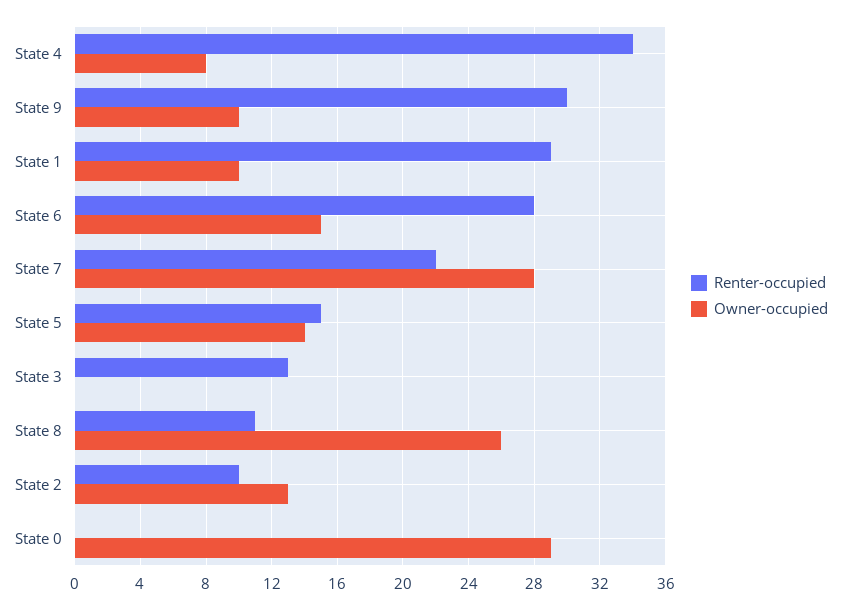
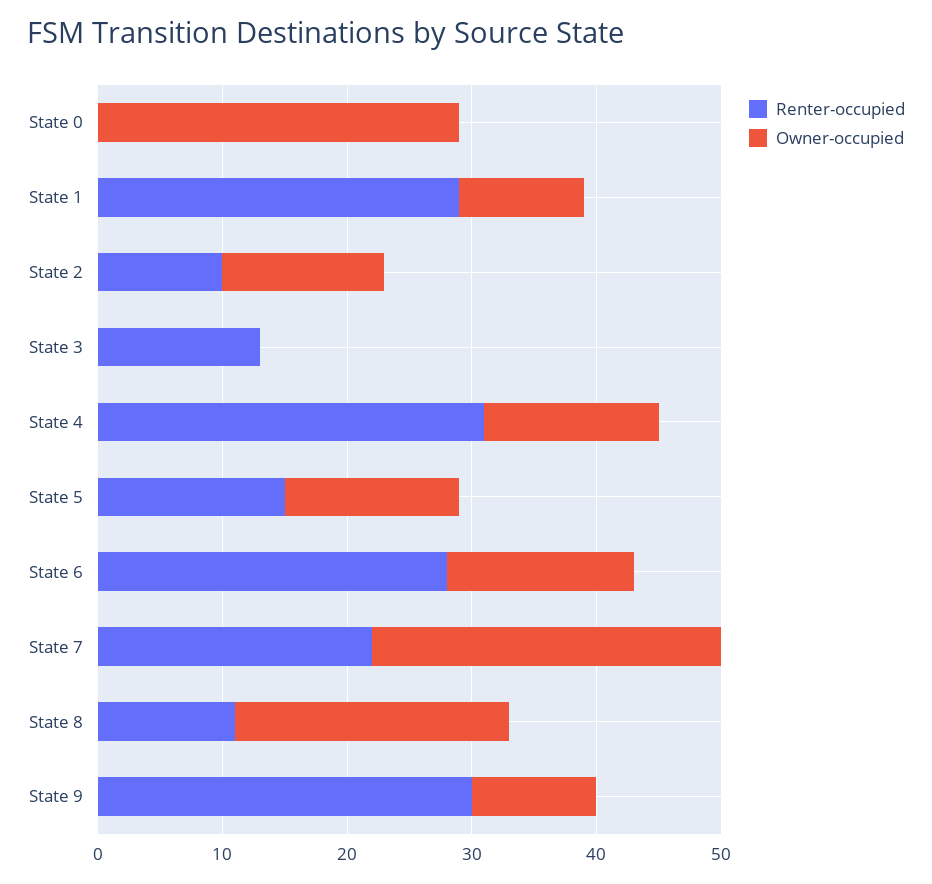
Renter-occupied, State 4: 34 -> 31
Owner-occupied, State 4: 8 -> 14
Owner-occupied, State 8: 26 -> 22

